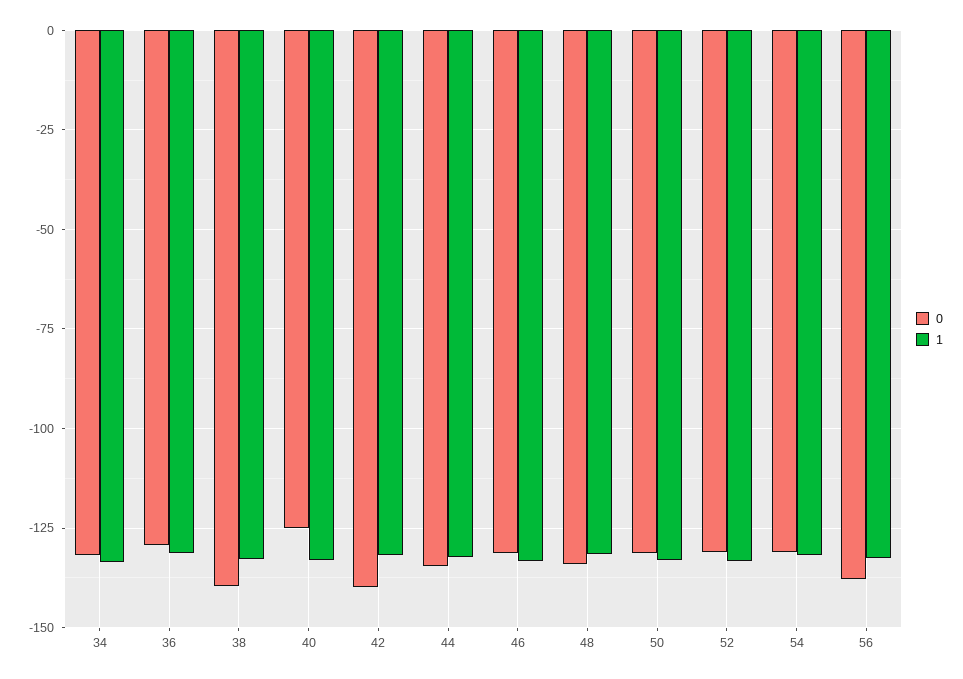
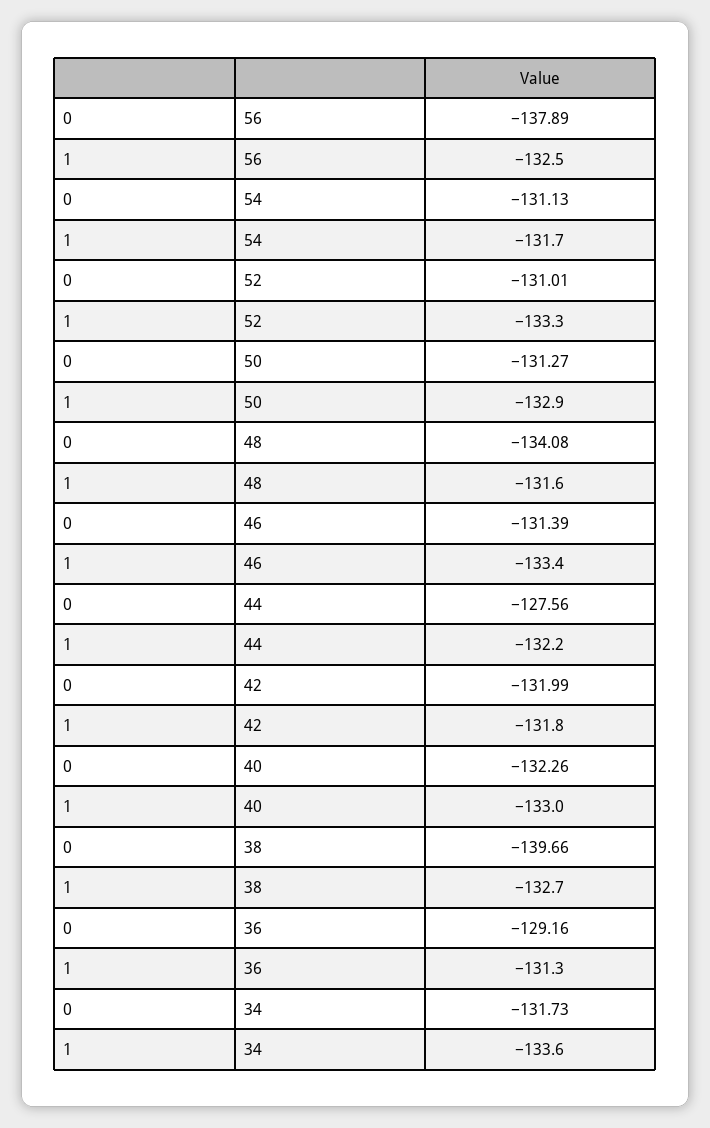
0, 40: -125 -> -132.26
0, 42: -140 -> -131.99
0, 44: -135 -> -127.56

